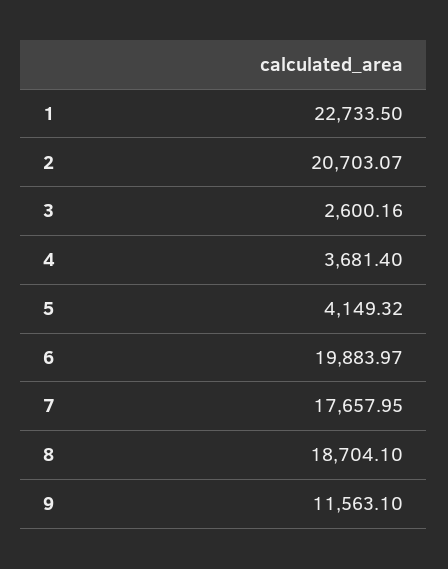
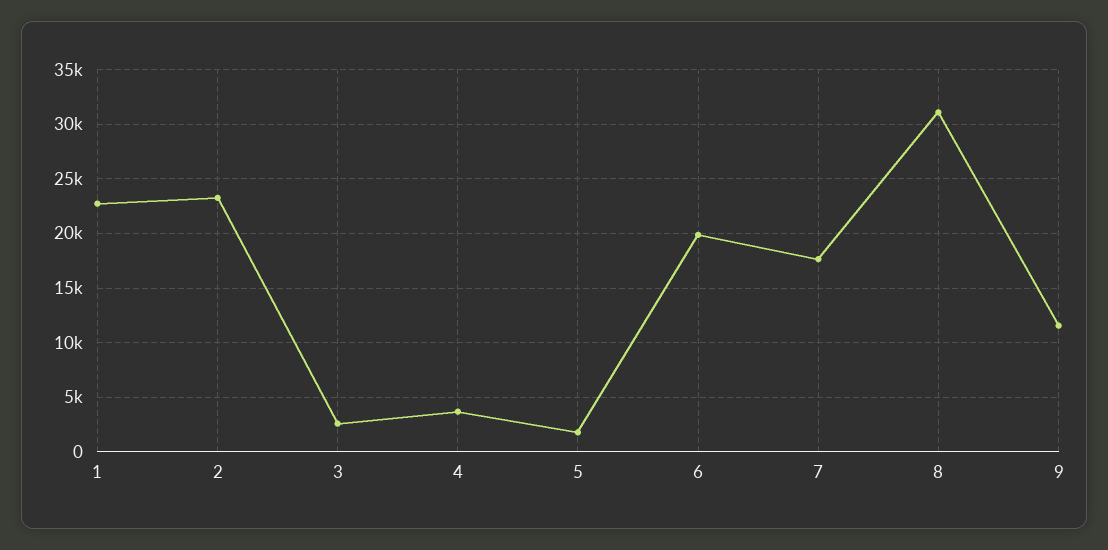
2: 20703.07 -> 23000
5: 4149.32 -> 2000
8: 18704.1 -> 31000

